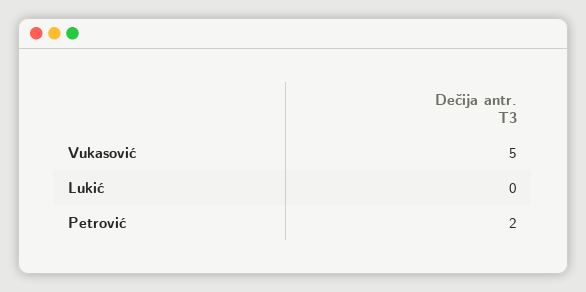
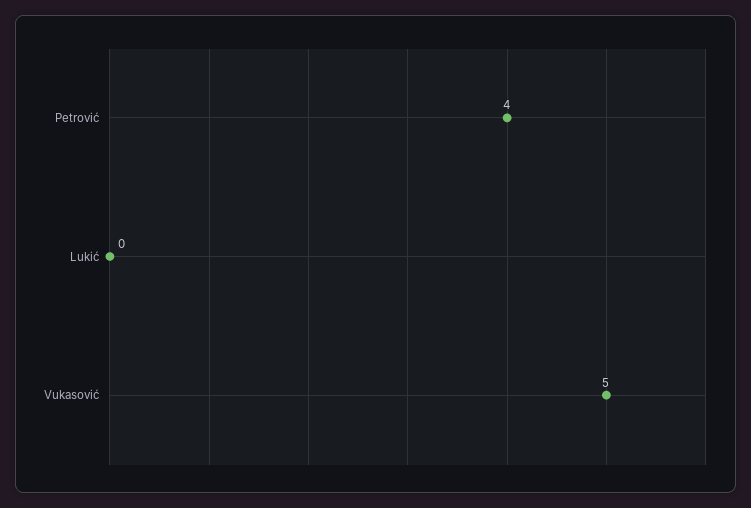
Petrović: 2 -> 4

